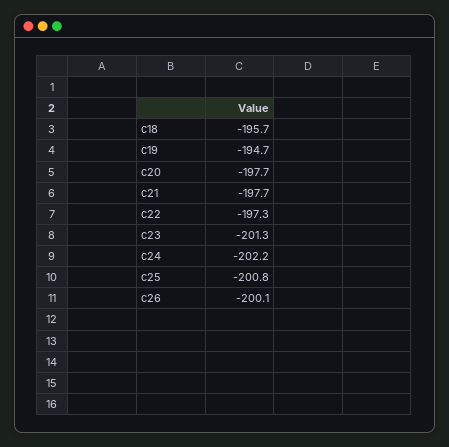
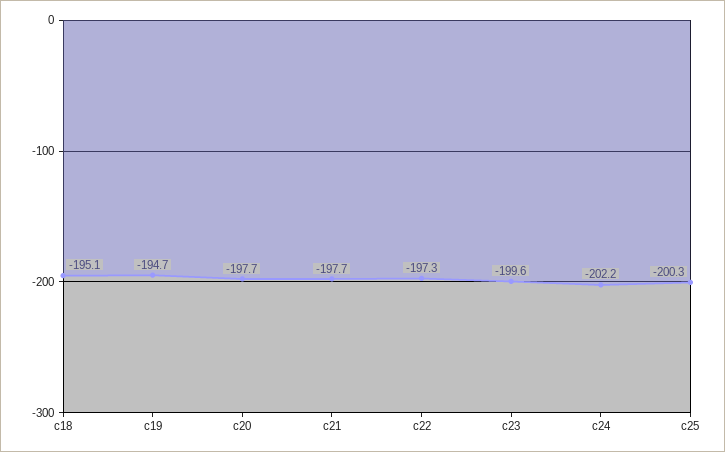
c18: -195.7 -> -195.1
c23: -201.3 -> -199.6
c25: -200.8 -> -200.3
c26: -200.1 -> none

